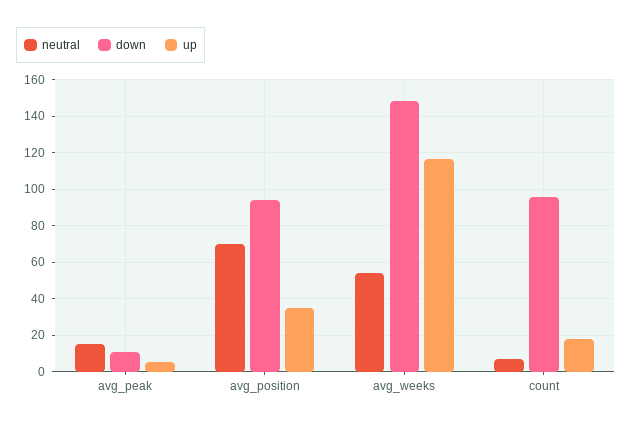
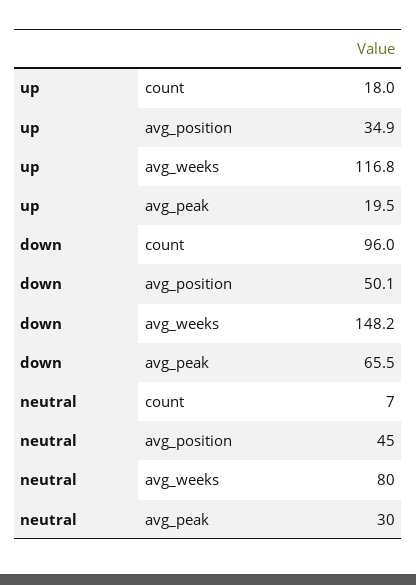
neutral, avg_peak: 15 -> 30
down, avg_peak: 10 -> 65.5
up, avg_peak: 5 -> 19.5
neutral, avg_position: 70 -> 45
down, avg_position: 95 -> 50.1
neutral, avg_weeks: 55 -> 80

